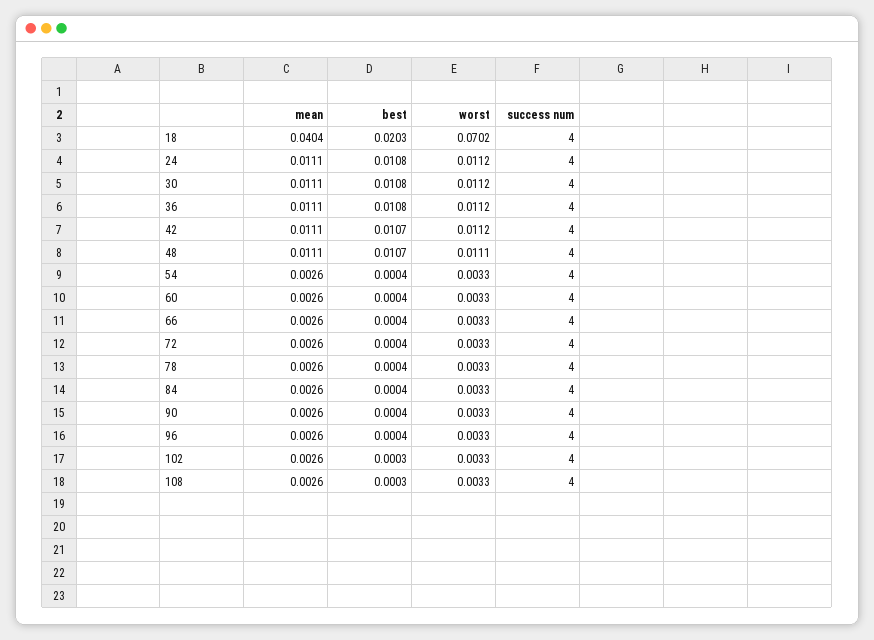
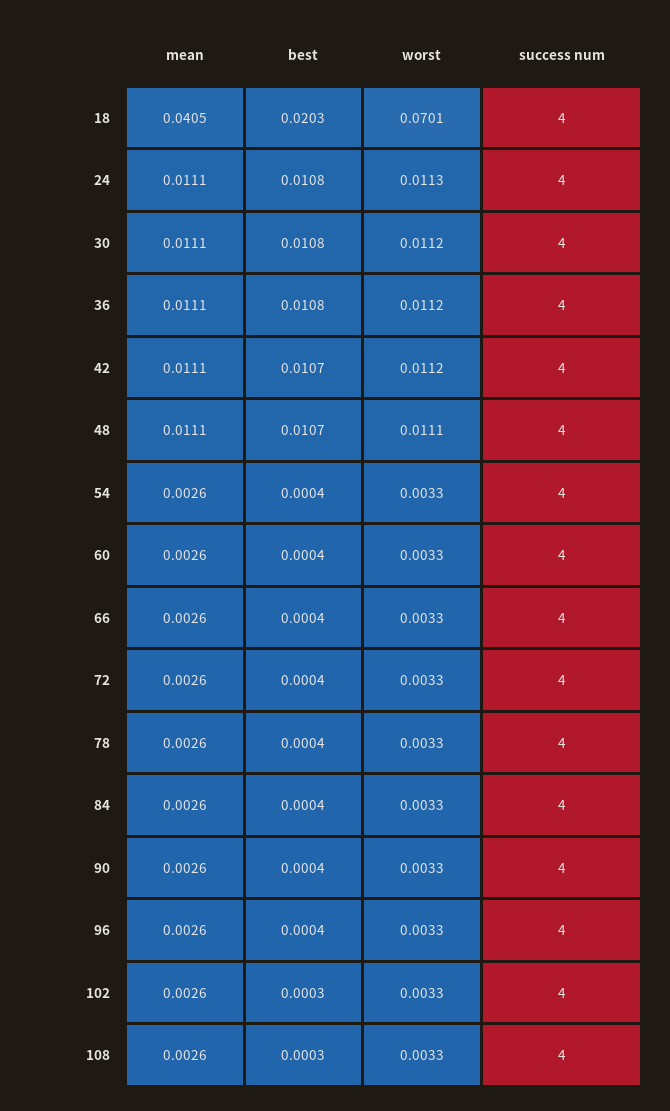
mean, 18: 0.0404 -> 0.0405
worst, 18: 0.0702 -> 0.0701
worst, 24: 0.0112 -> 0.0113

